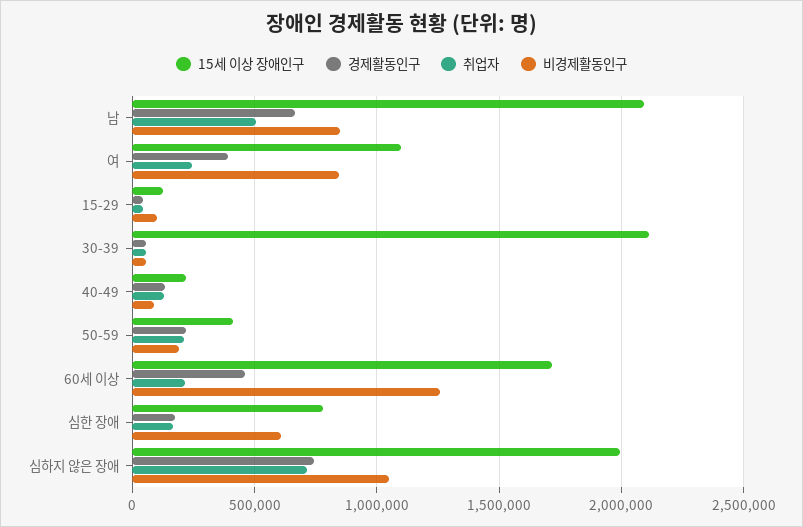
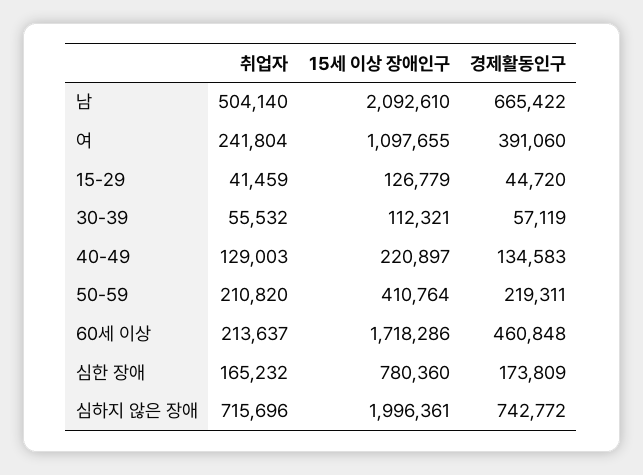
비경제활동인구, 남: 850000 -> none
비경제활동인구, 여: 850000 -> none
비경제활동인구, 15-29: 100000 -> none
15세 이상 장애인구, 30-39: 2100000 -> 112321
비경제활동인구, 30-39: 50000 -> none
비경제활동인구, 40-49: 100000 -> none
비경제활동인구, 50-59: 200000 -> none
비경제활동인구, 60세 이상: 1250000 -> none
비경제활동인구, 심한 장애: 600000 -> none
비경제활동인구, 심하지 않은 장애: 1050000 -> none

